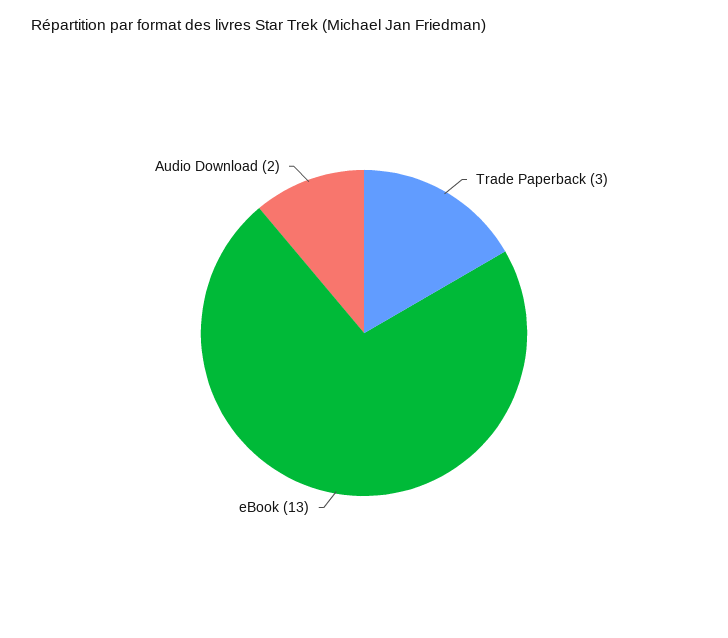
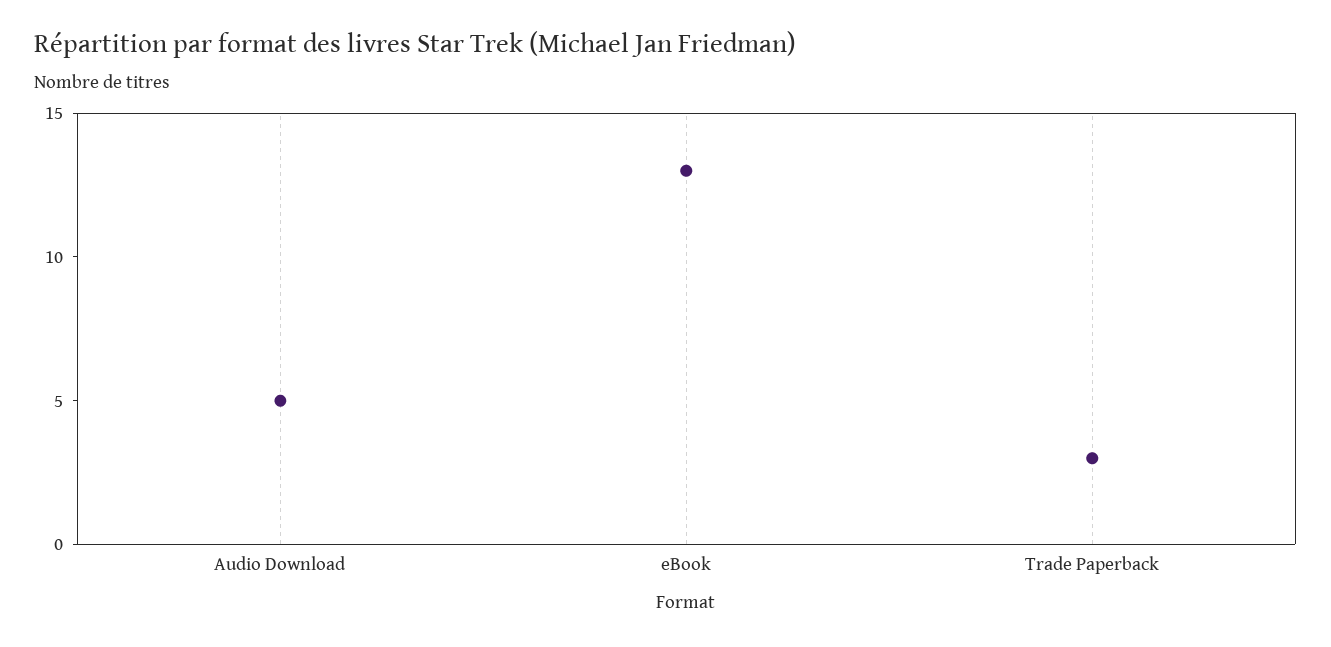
Audio Download: 2 -> 5

